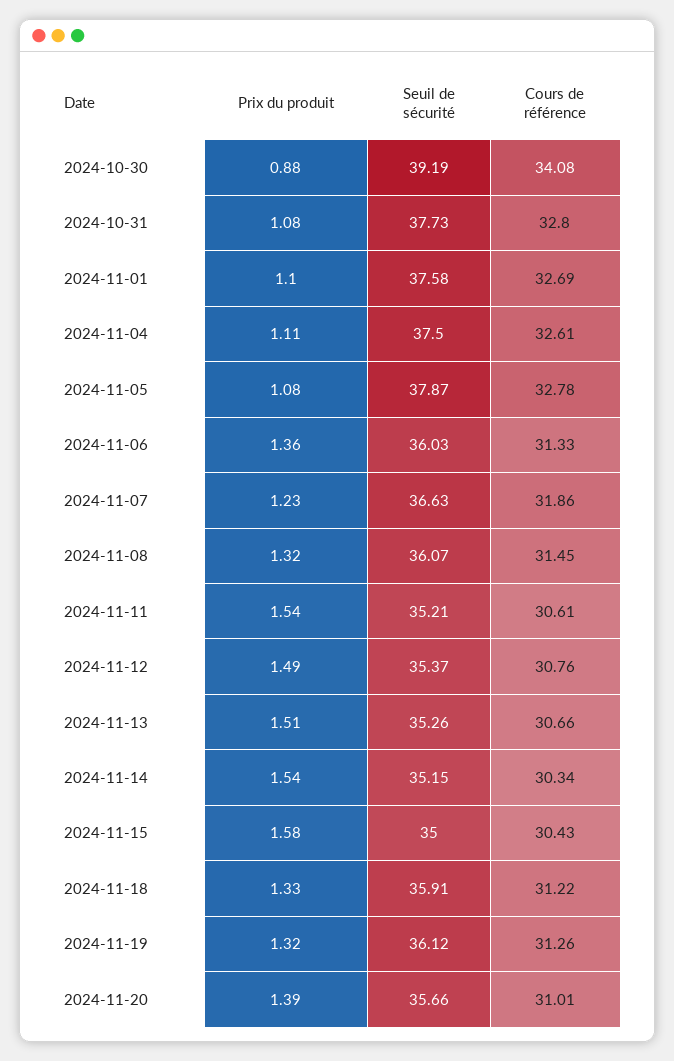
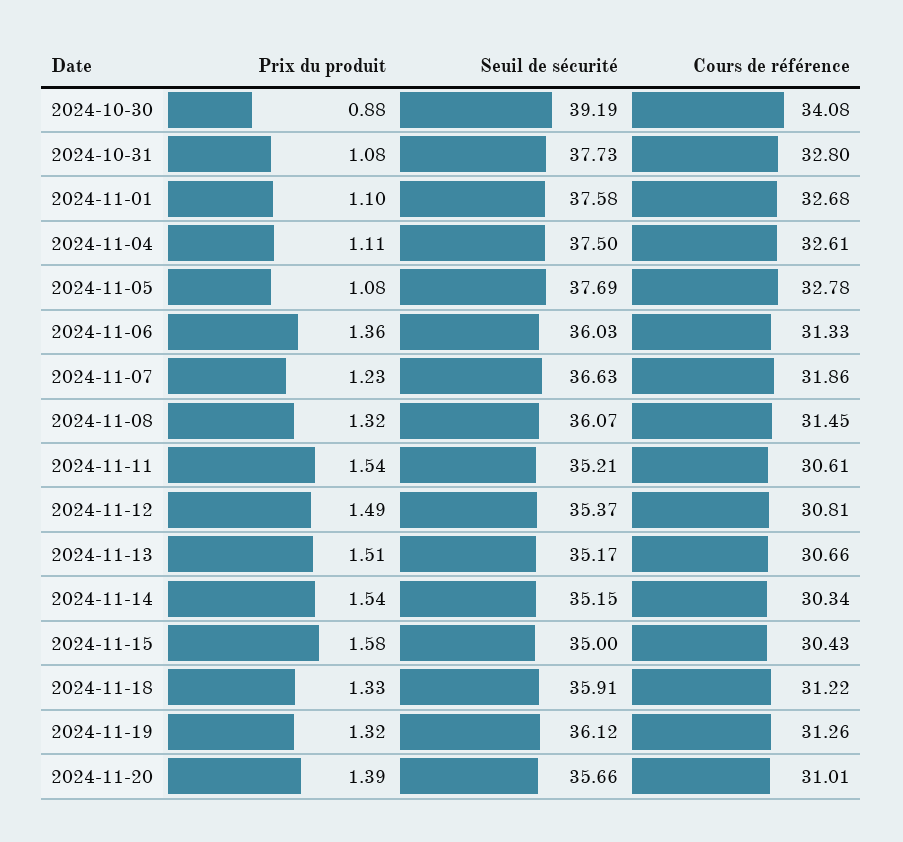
Cours de référence, 2024-11-01: 32.69 -> 32.68
Seuil de sécurité, 2024-11-05: 37.87 -> 37.69
Cours de référence, 2024-11-12: 30.76 -> 30.81
Seuil de sécurité, 2024-11-13: 35.26 -> 35.17

